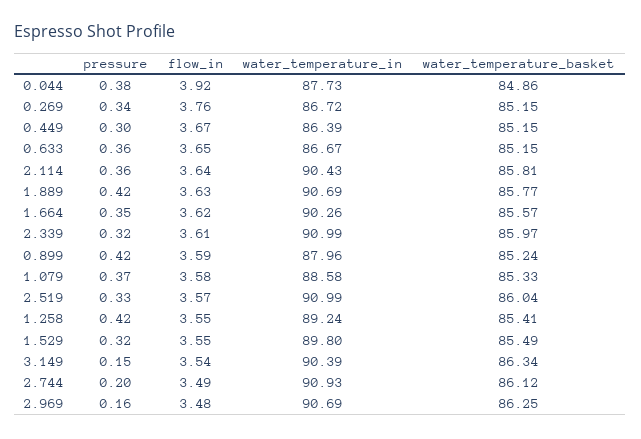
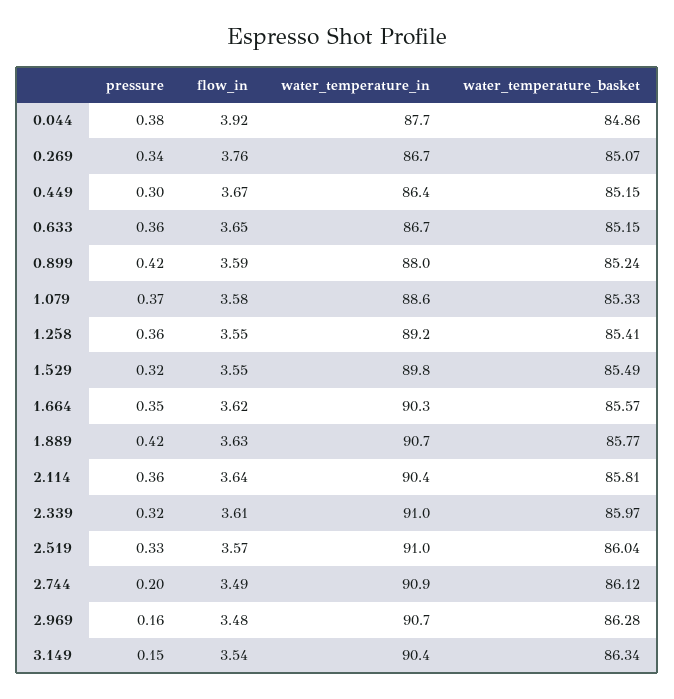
water_temperature_basket, 0.269: 85.15 -> 85.07
pressure, 1.258: 0.42 -> 0.36
water_temperature_basket, 2.969: 86.25 -> 86.28

